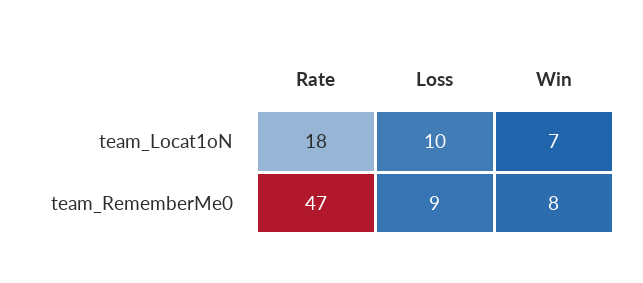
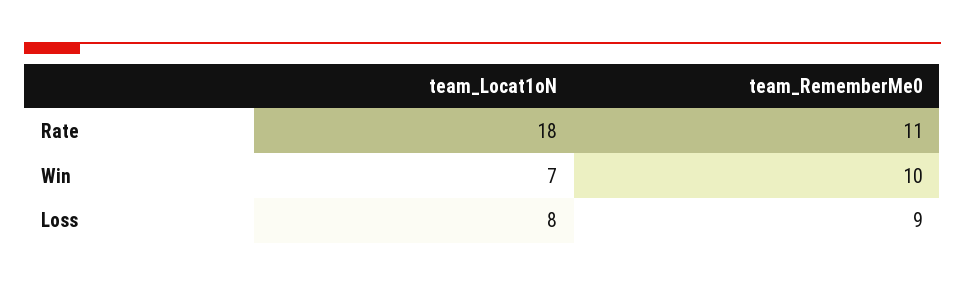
Loss, team_Locat1oN: 10 -> 8
Rate, team_RememberMe0: 47 -> 11
Win, team_RememberMe0: 8 -> 10

